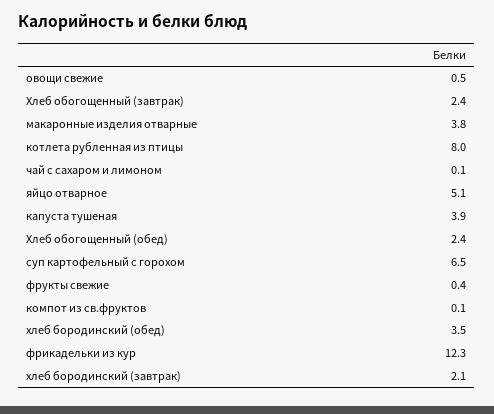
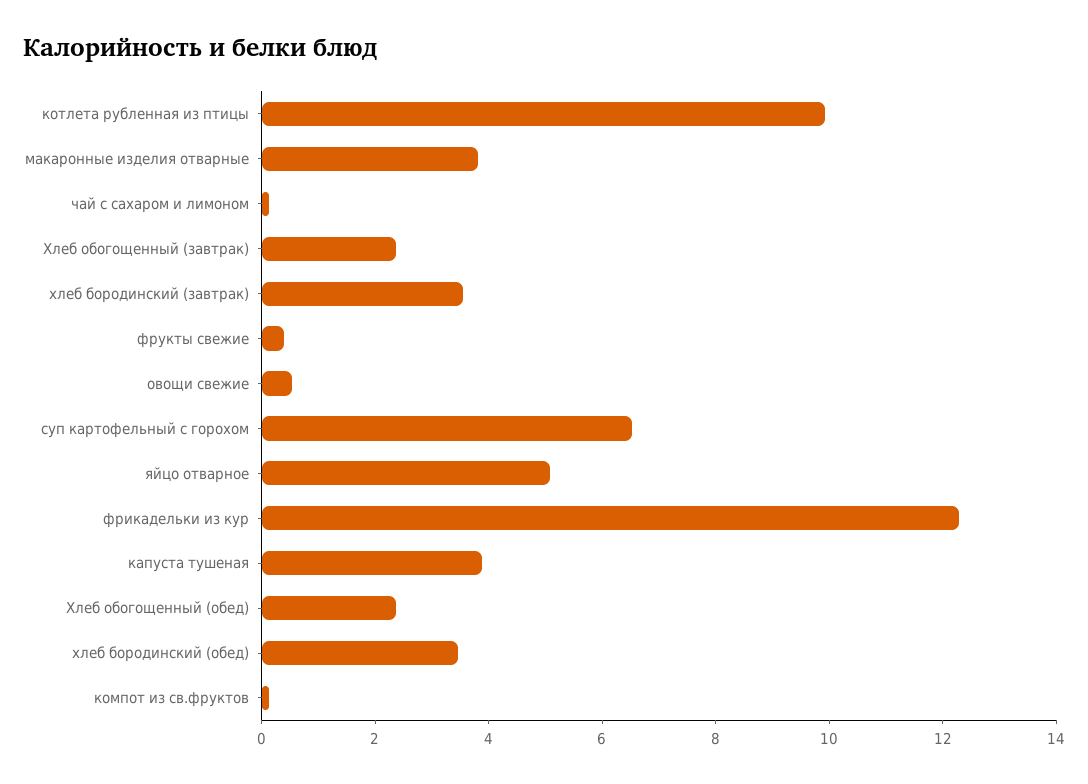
котлета рубленная из птицы: 8 -> 10
хлеб бородинский (завтрак): 2.1 -> 3.5

